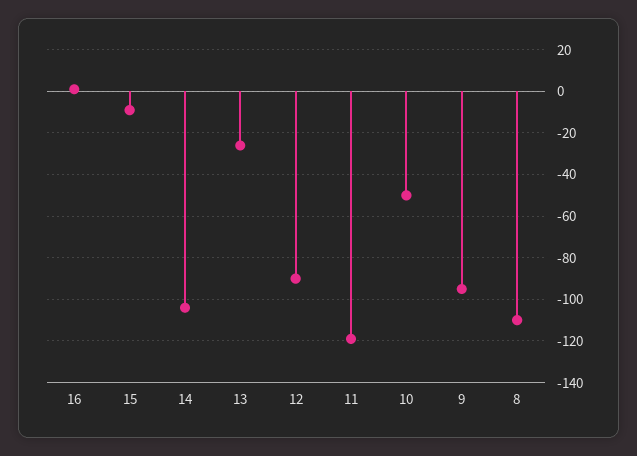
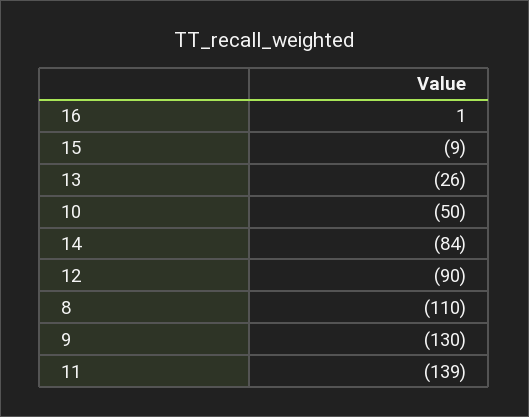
14: -105 -> -84
11: -120 -> -139
9: -95 -> -130

